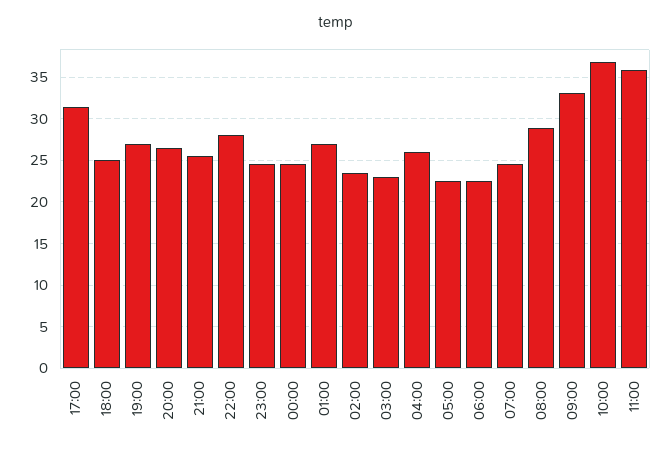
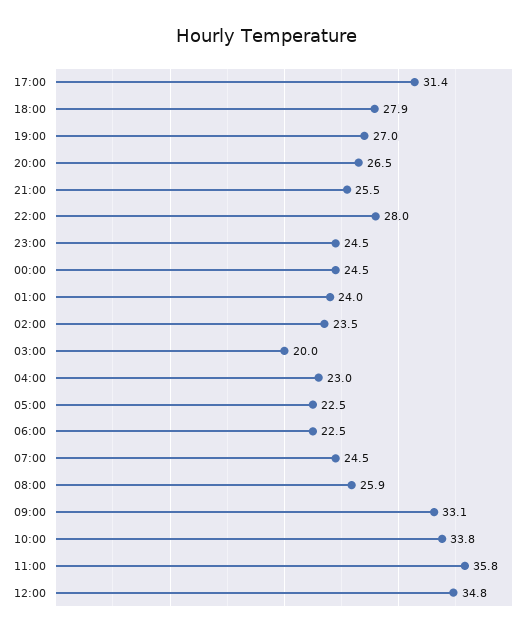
18:00: 25 -> 27.9
01:00: 27 -> 24
03:00: 23 -> 20
04:00: 26 -> 23
08:00: 29 -> 25.9
10:00: 37 -> 33.8
12:00: none -> 34.8

